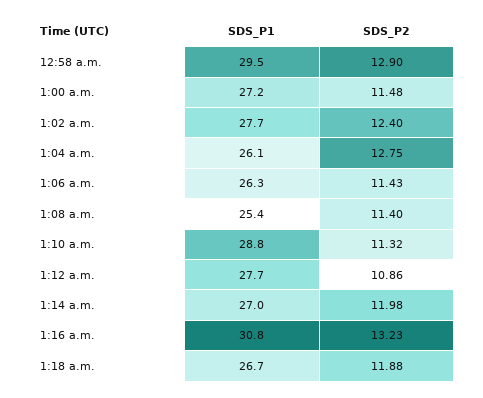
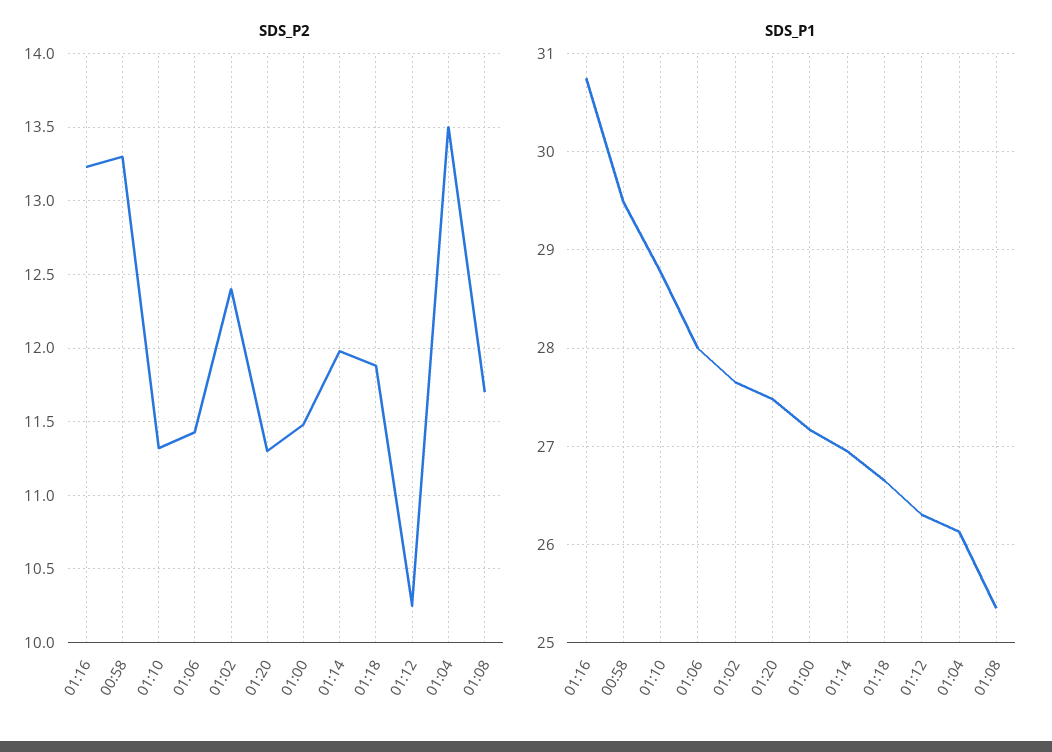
SDS_P2, 12:58 a.m.: 12.9 -> 13.3
SDS_P2, 1:04 a.m.: 12.75 -> 13.5
SDS_P1, 1:06 a.m.: 26.3 -> 28
SDS_P2, 1:08 a.m.: 11.4 -> 11.7
SDS_P1, 1:12 a.m.: 27.7 -> 26.3
SDS_P2, 1:12 a.m.: 10.86 -> 10.25
SDS_P2, 01:20: none -> 11.3
SDS_P1, 01:20: none -> 27.5

